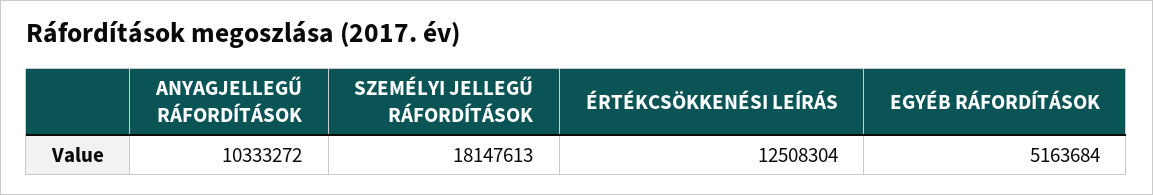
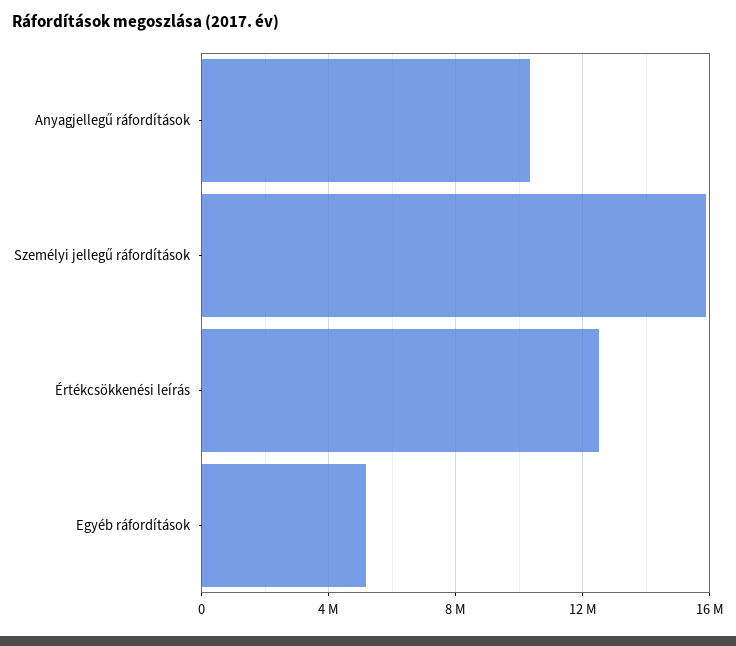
SZEMÉLYI JELLEGŰ RÁFORDÍTÁSOK: 18147613 -> 16000000

